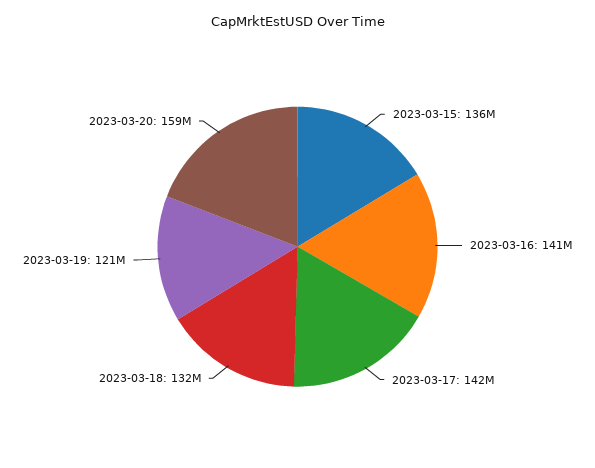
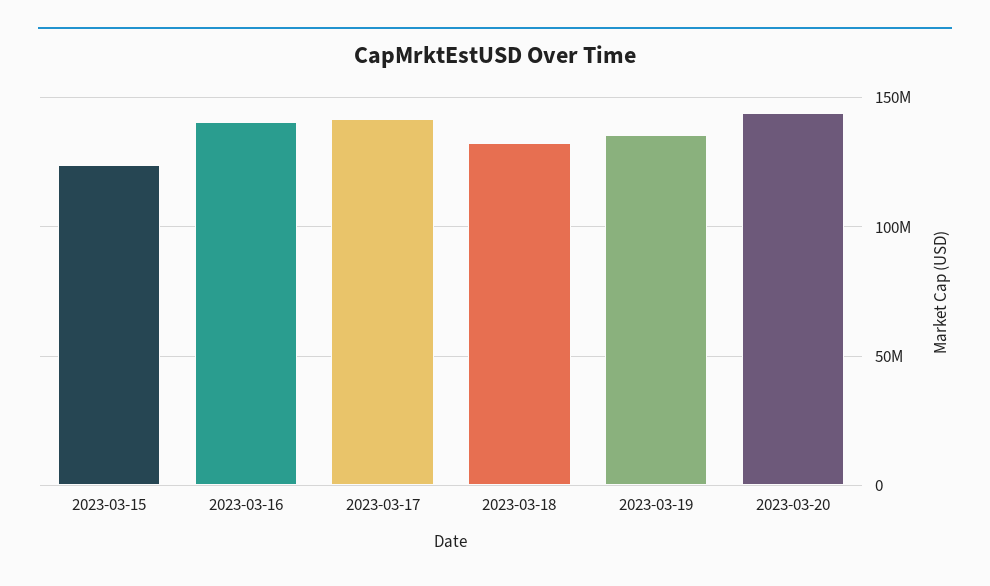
2023-03-15: 136000000 -> 125000000
2023-03-19: 121000000 -> 135000000
2023-03-20: 159000000 -> 145000000

